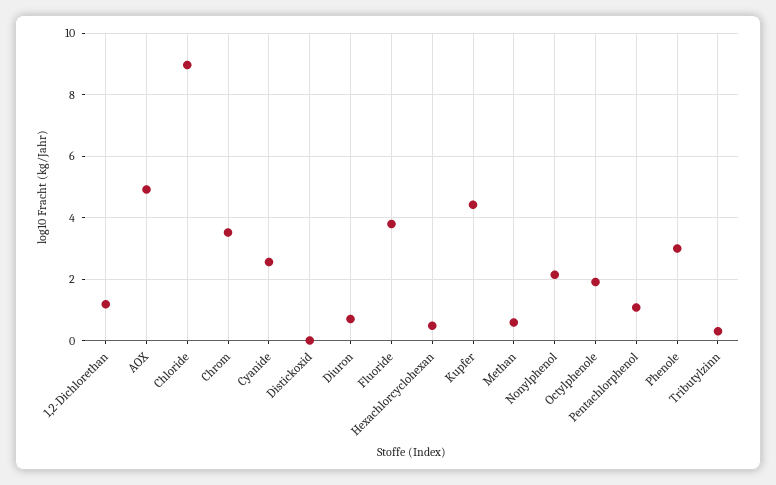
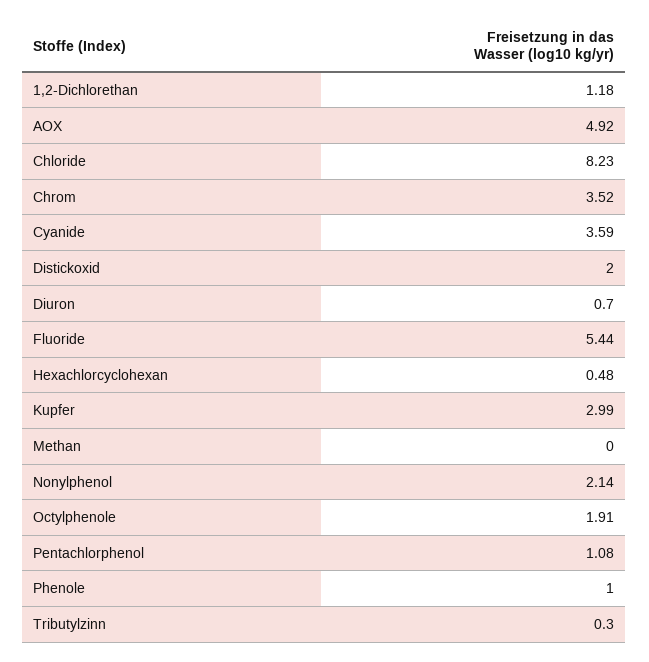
Chloride: 9 -> 8.23
Cyanide: 2.6 -> 3.59
Distickoxid: 0 -> 2
Fluoride: 3.8 -> 5.44
Kupfer: 4.4 -> 2.99
Methan: 0.6 -> 0
Phenole: 3 -> 1

